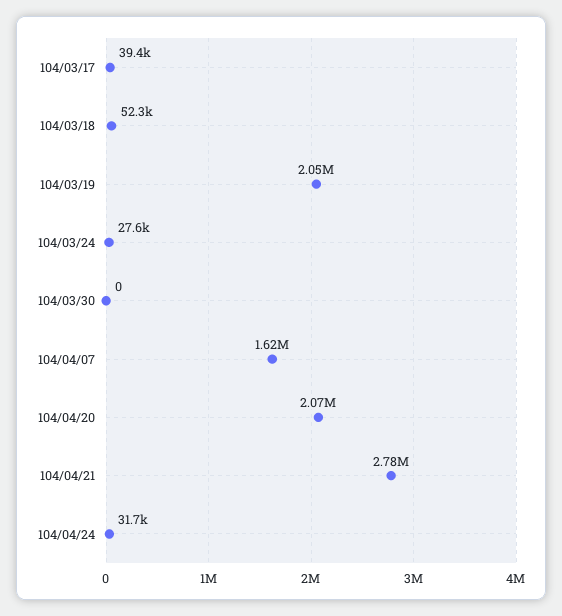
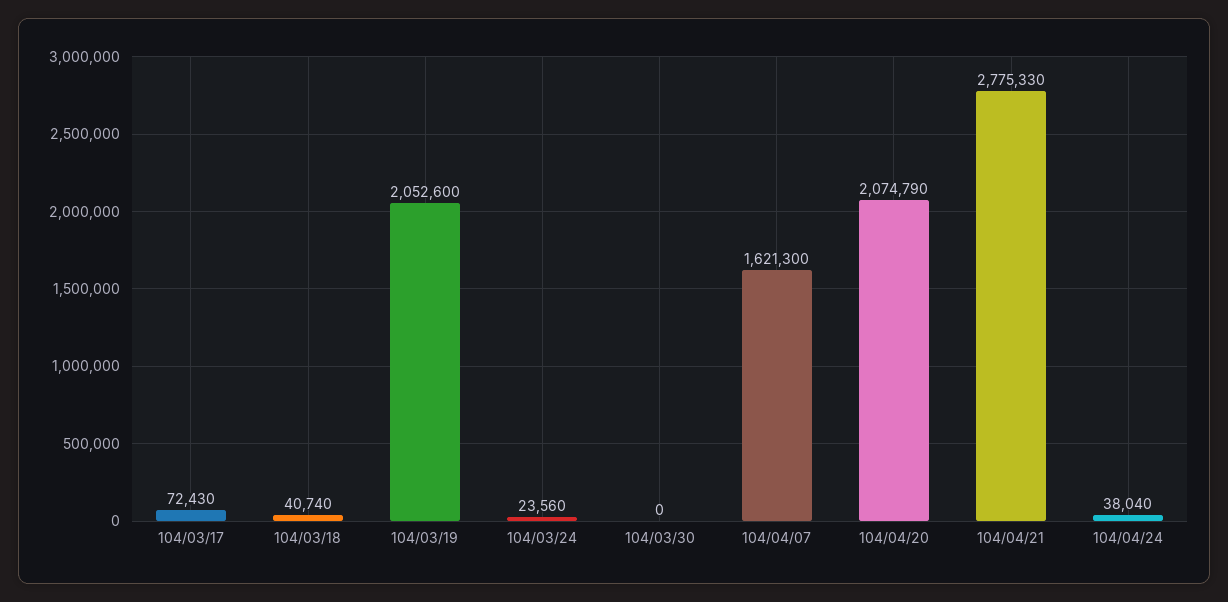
104/03/17: 39400 -> 72430
104/03/18: 52300 -> 40740
104/03/24: 27600 -> 23560
104/04/24: 31700 -> 38040

